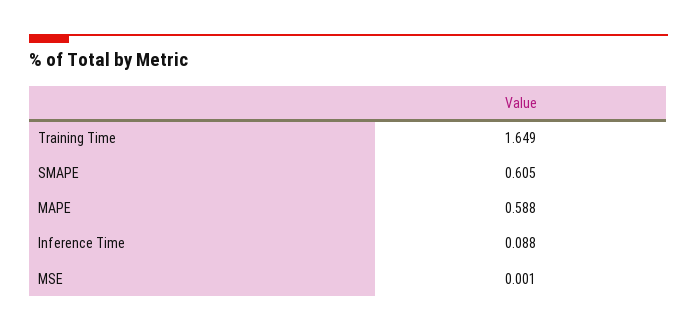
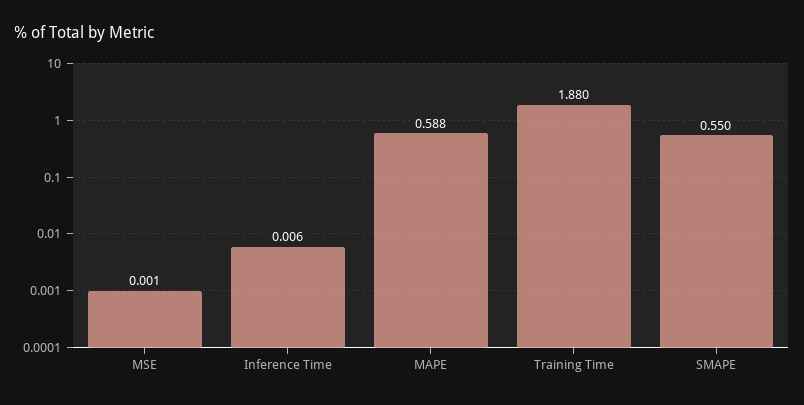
Training Time: 1.649 -> 1.88
SMAPE: 0.605 -> 0.55
Inference Time: 0.088 -> 0.006

